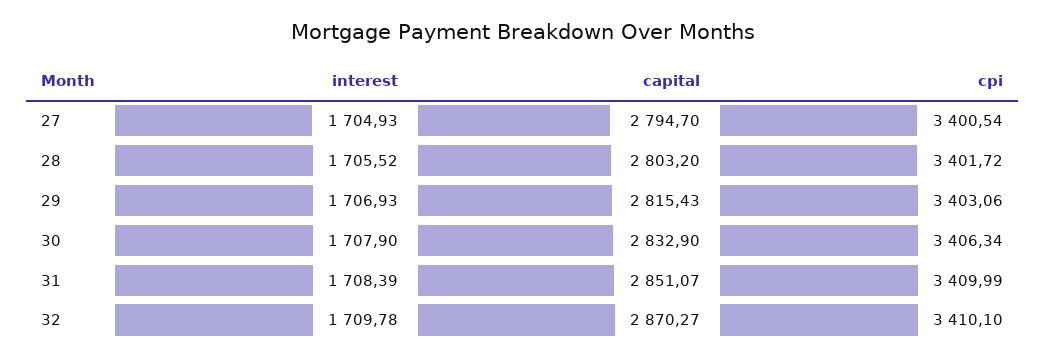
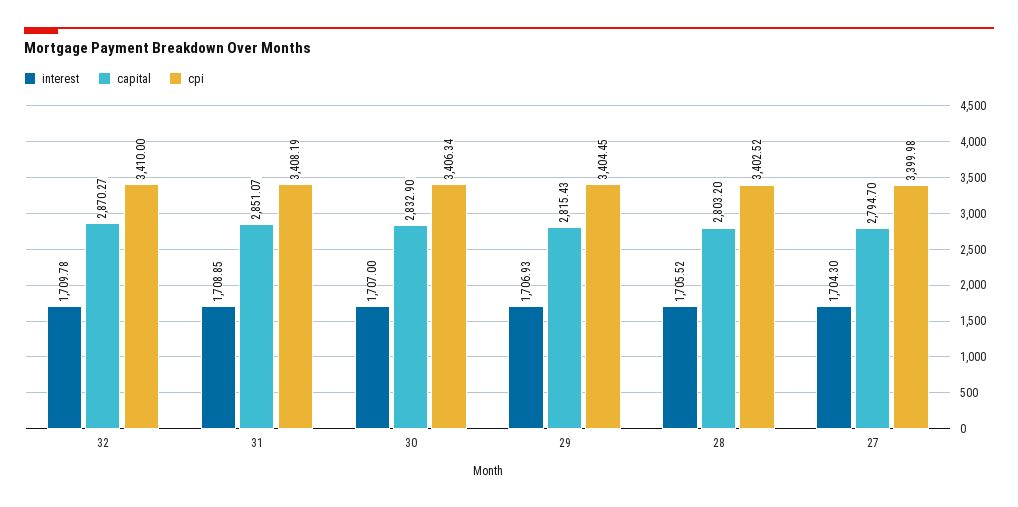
interest, 27: 1704.93 -> 1704.3
cpi, 27: 3400.54 -> 3399.98
cpi, 28: 3401.72 -> 3402.52
cpi, 29: 3403.06 -> 3404.45
interest, 30: 1707.9 -> 1707
interest, 31: 1708.39 -> 1708.85
cpi, 31: 3409.99 -> 3408.19
cpi, 32: 3410.1 -> 3410

